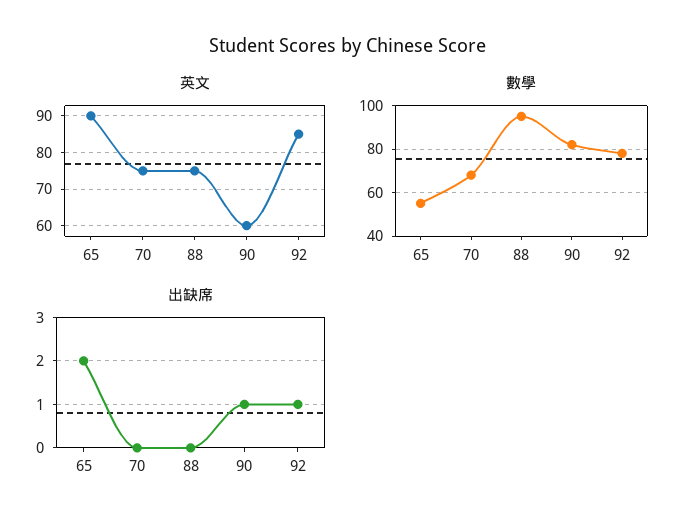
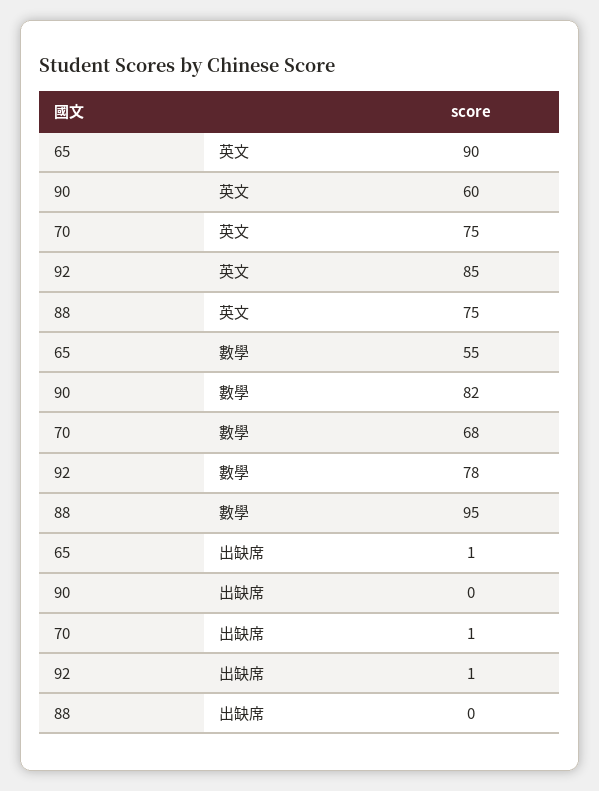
出缺席, 65: 2 -> 1
出缺席, 70: 0 -> 1
出缺席, 90: 1 -> 0

